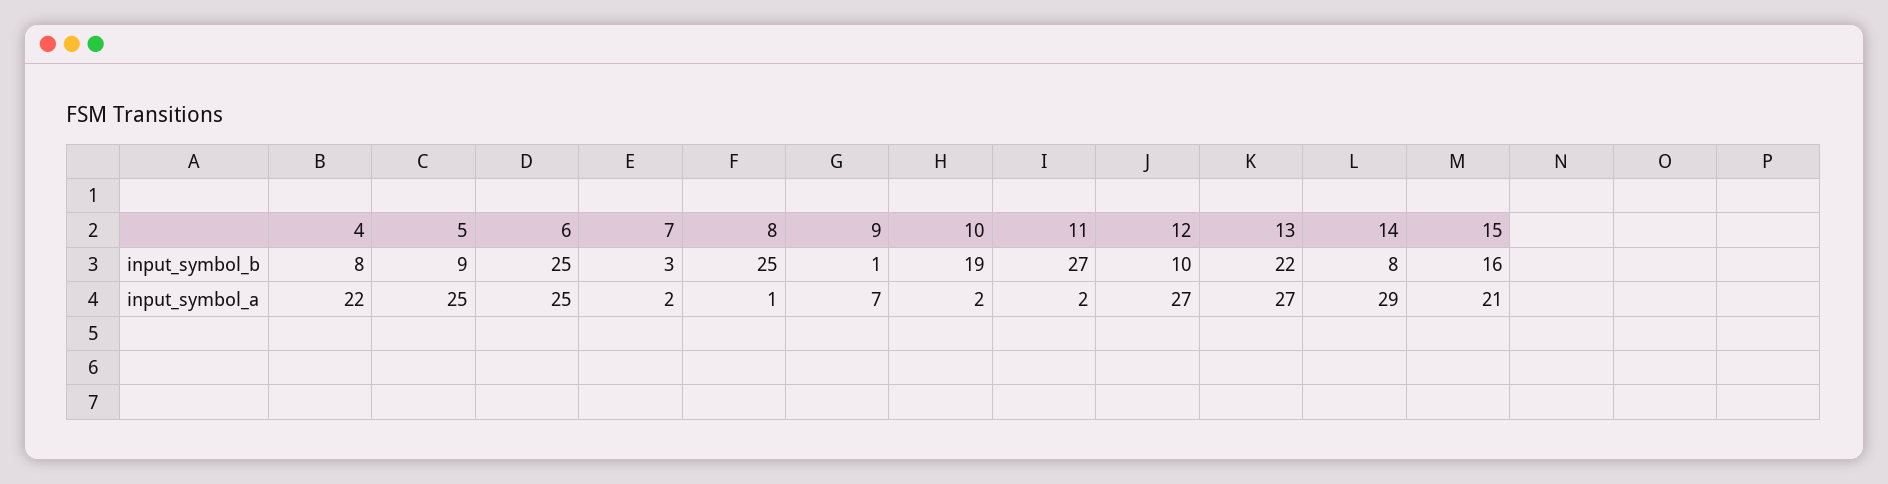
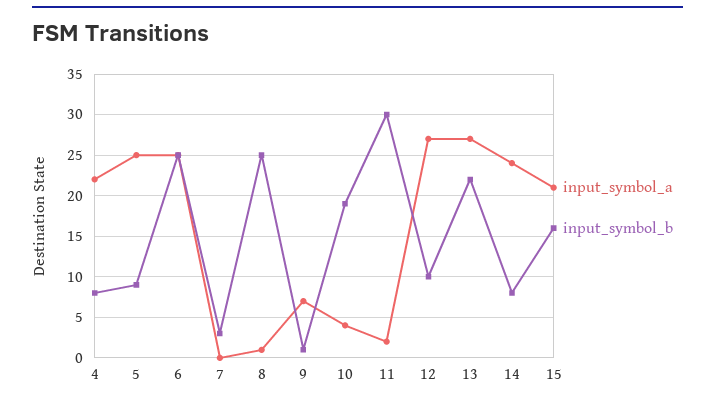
input_symbol_b, 11: 27 -> 30
input_symbol_a, 7: 2 -> 0
input_symbol_a, 10: 2 -> 4
input_symbol_a, 14: 29 -> 24

